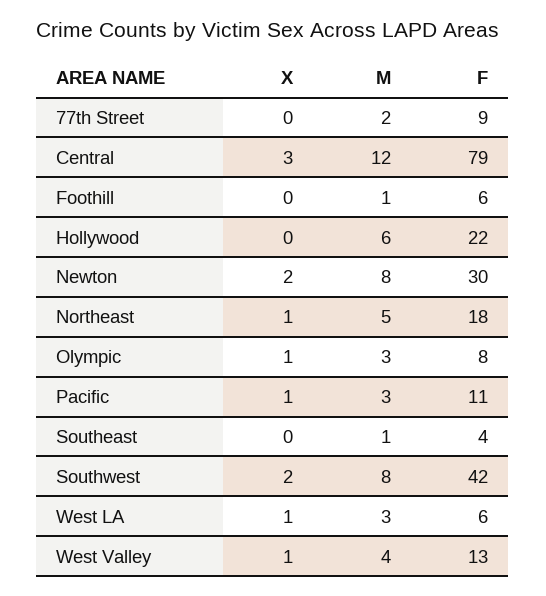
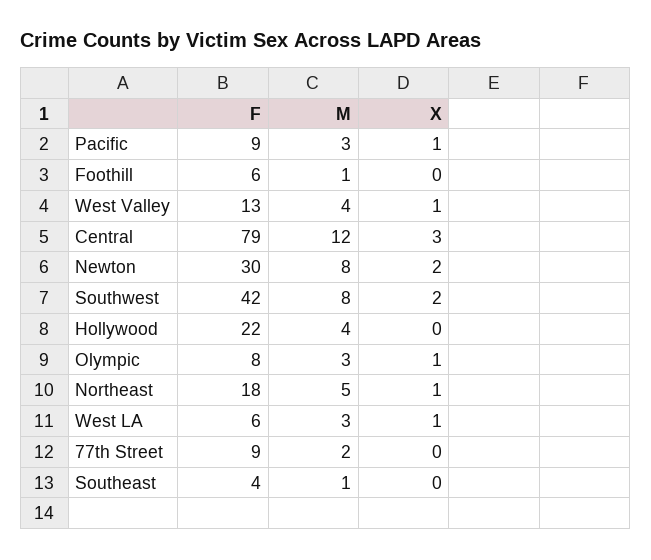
M, Hollywood: 6 -> 4
F, Pacific: 11 -> 9

